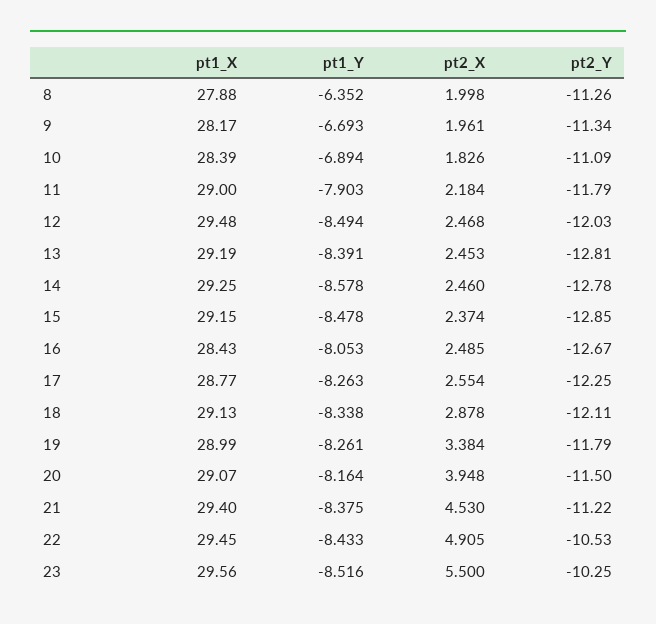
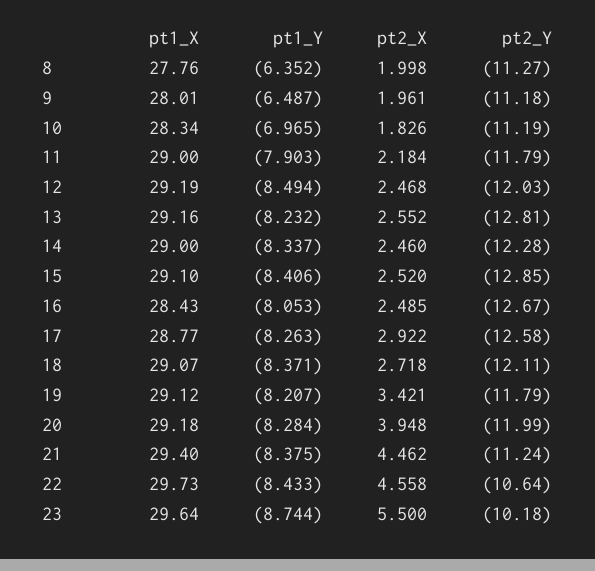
pt1_X, 8: 27.88 -> 27.76
pt2_Y, 8: -11.26 -> -11.27
pt1_X, 9: 28.17 -> 28.01
pt1_Y, 9: -6.693 -> -6.487
pt2_Y, 9: -11.34 -> -11.18
pt1_X, 10: 28.39 -> 28.34
pt1_Y, 10: -6.894 -> -6.965
pt2_Y, 10: -11.09 -> -11.19
pt1_X, 12: 29.48 -> 29.19
pt1_X, 13: 29.19 -> 29.16
pt1_Y, 13: -8.391 -> -8.232
pt2_X, 13: 2.453 -> 2.552
pt1_X, 14: 29.25 -> 29
pt1_Y, 14: -8.578 -> -8.337
pt2_Y, 14: -12.78 -> -12.28
pt1_X, 15: 29.15 -> 29.1
pt1_Y, 15: -8.478 -> -8.406
pt2_X, 15: 2.374 -> 2.52
pt2_X, 17: 2.554 -> 2.922
pt2_Y, 17: -12.25 -> -12.58
pt1_X, 18: 29.13 -> 29.07
pt1_Y, 18: -8.338 -> -8.371
pt2_X, 18: 2.878 -> 2.718
pt1_X, 19: 28.99 -> 29.12
pt1_Y, 19: -8.261 -> -8.207
pt2_X, 19: 3.384 -> 3.421
pt1_X, 20: 29.07 -> 29.18
pt1_Y, 20: -8.164 -> -8.284
pt2_Y, 20: -11.5 -> -11.99
pt2_X, 21: 4.53 -> 4.462
pt2_Y, 21: -11.22 -> -11.24
pt1_X, 22: 29.45 -> 29.73
pt2_X, 22: 4.905 -> 4.558
pt2_Y, 22: -10.53 -> -10.64
pt1_X, 23: 29.56 -> 29.64
pt1_Y, 23: -8.516 -> -8.744
pt2_Y, 23: -10.25 -> -10.18

